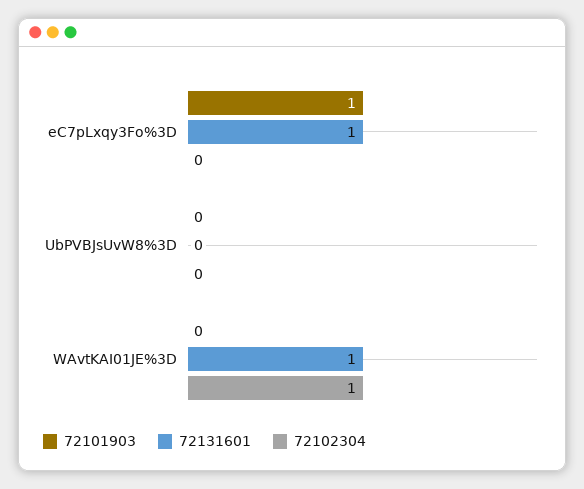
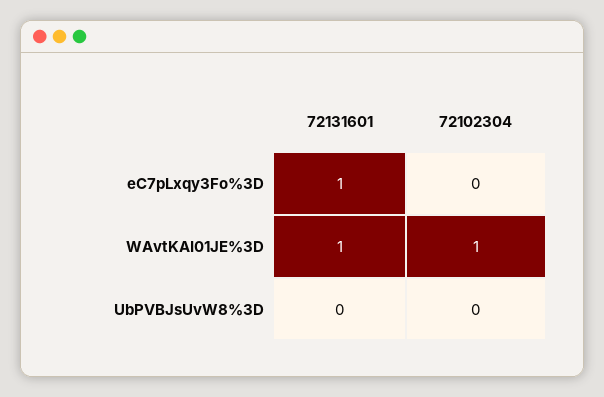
72101903, eC7pLxqy3Fo%3D: 1 -> none
72101903, UbPVBJsUvW8%3D: 0 -> none
72101903, WAvtKAI01JE%3D: 0 -> none

